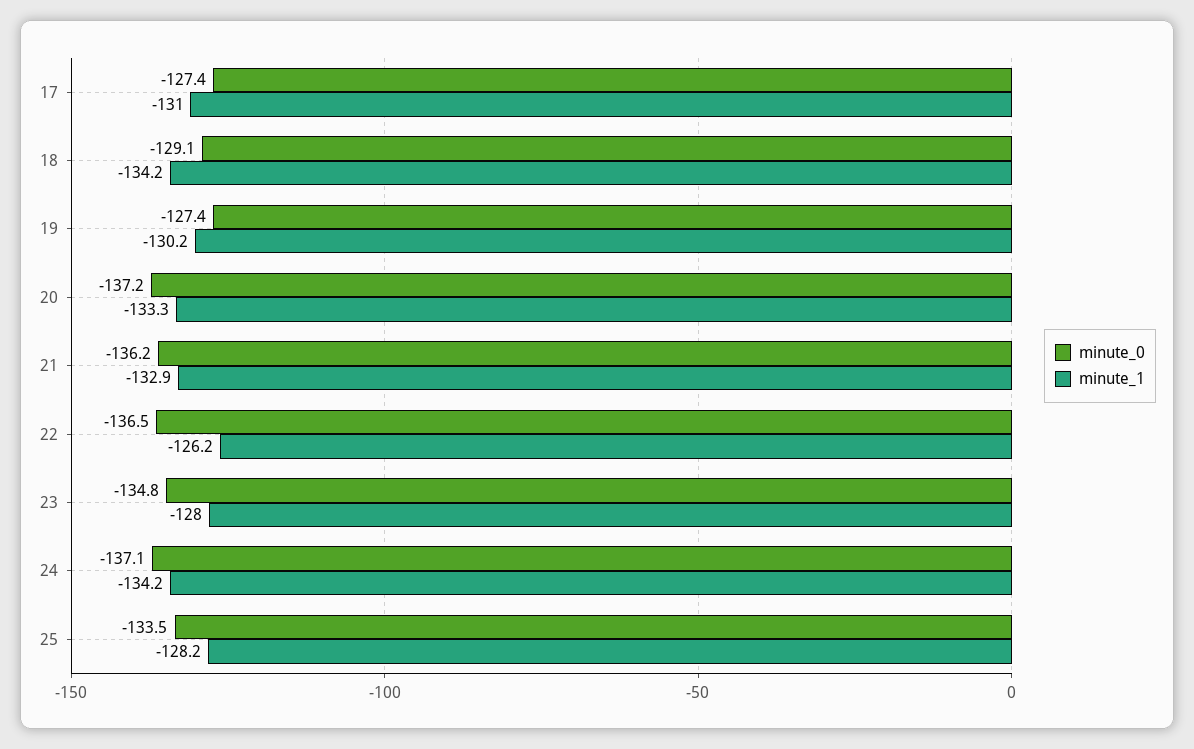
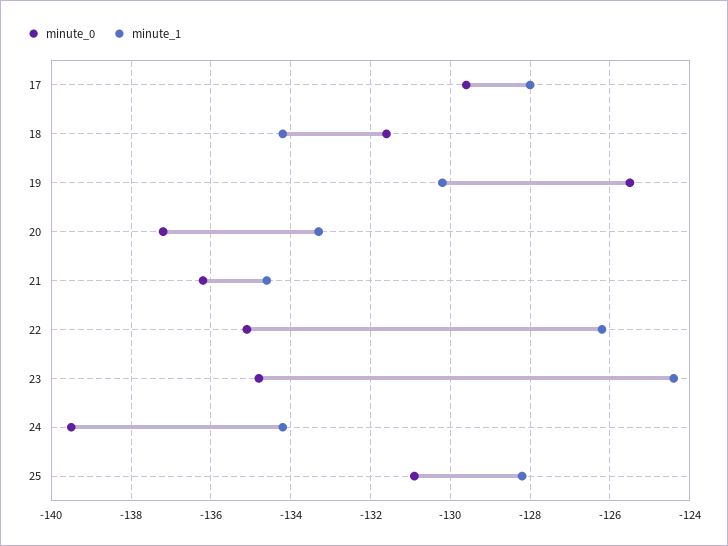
minute_0, 17: -127.4 -> -129.5
minute_1, 17: -131 -> -128
minute_0, 18: -129.1 -> -131.5
minute_0, 19: -127.4 -> -125.5
minute_1, 21: -132.9 -> -134.5
minute_0, 22: -136.5 -> -135
minute_1, 23: -128 -> -124.5
minute_0, 24: -137.1 -> -139.5
minute_0, 25: -133.5 -> -131

